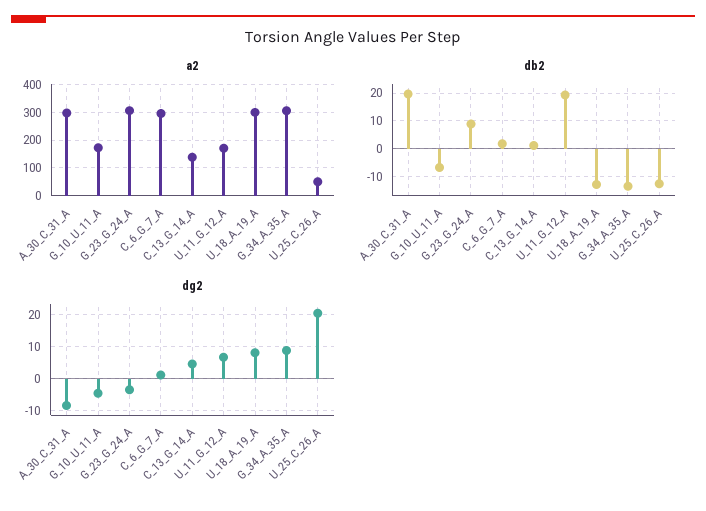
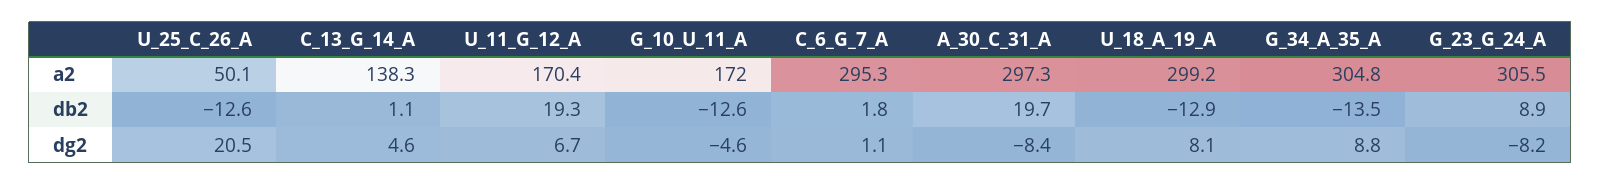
db2, G_10_U_11_A: -7.5 -> -12.6
dg2, G_23_G_24_A: -4 -> -8.2

